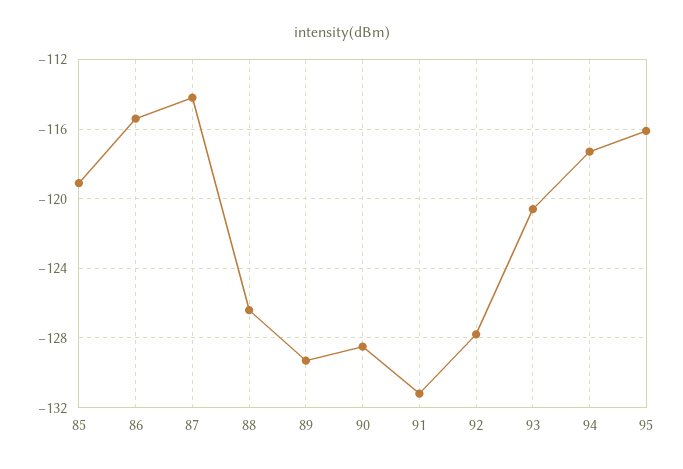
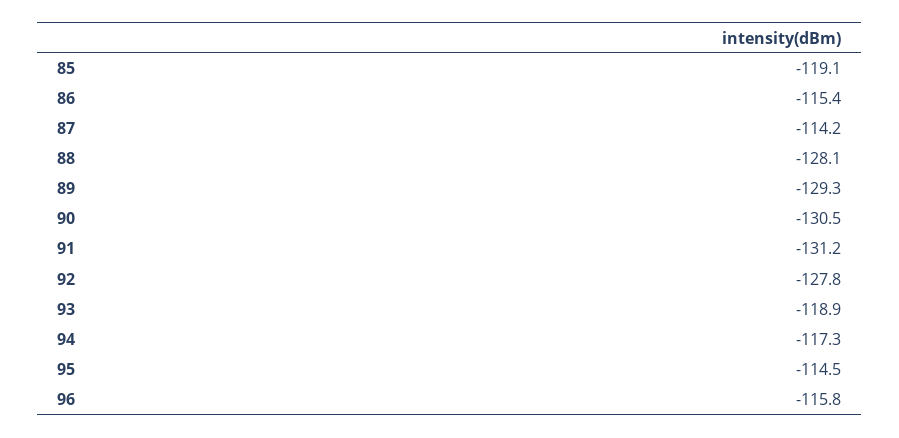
88: -126.5 -> -128.1
90: -128.5 -> -130.5
93: -120.5 -> -118.9
95: -116 -> -114.5
96: none -> -115.8

